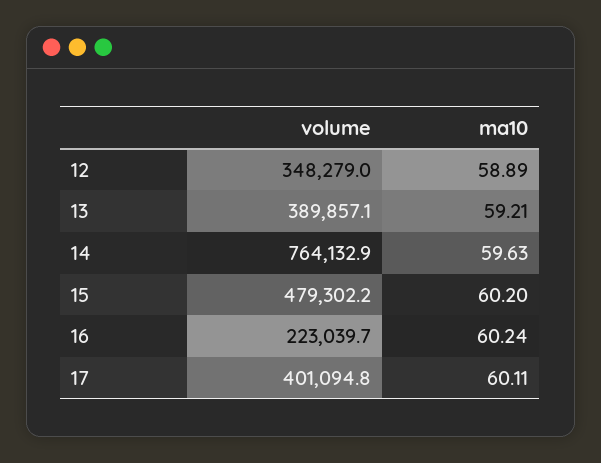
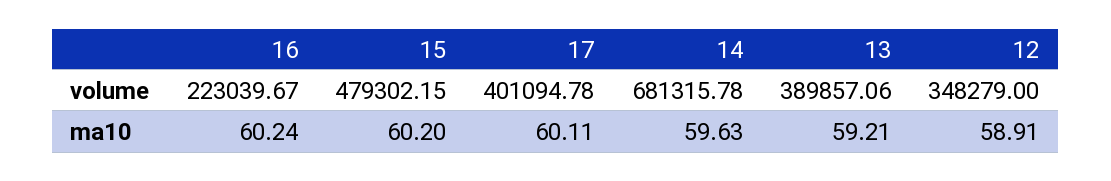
ma10, 12: 58.89 -> 58.91
volume, 14: 764132.9 -> 681315.78

